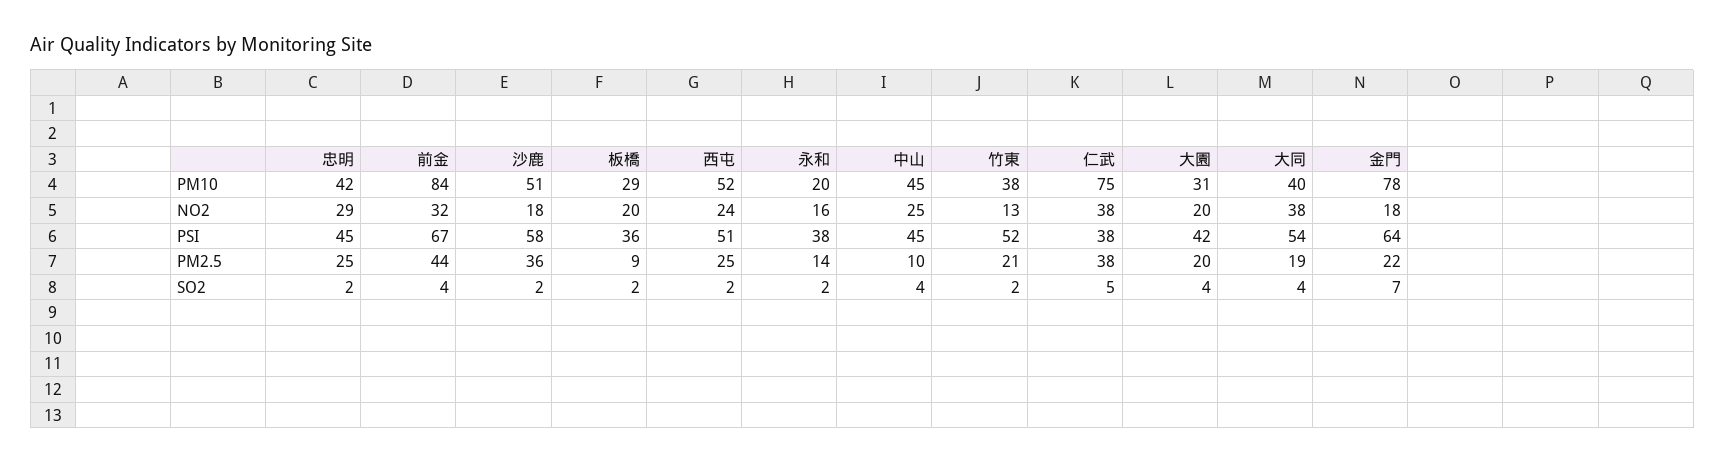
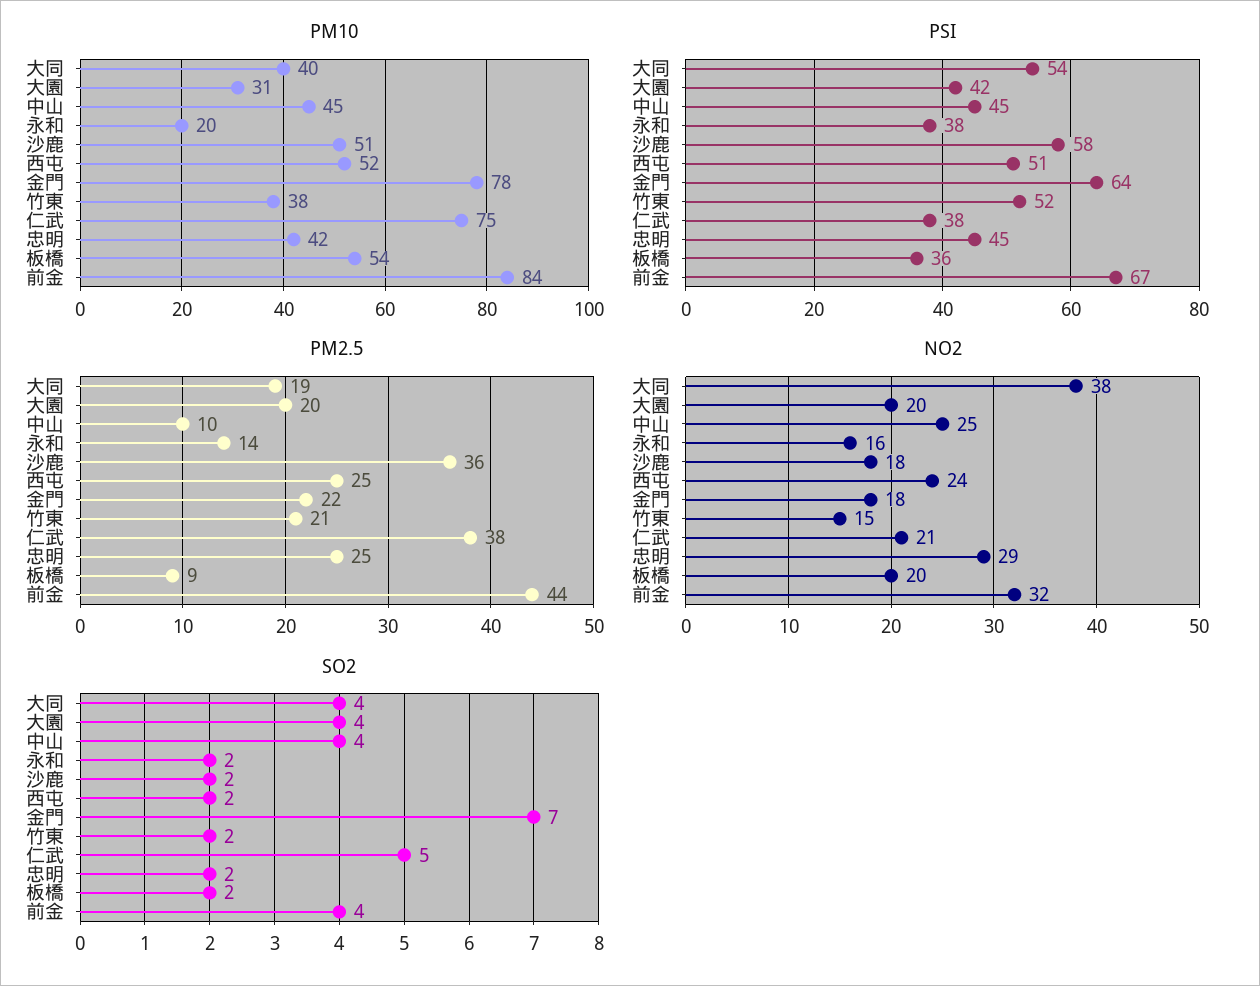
PM10, 板橋: 29 -> 54
NO2, 竹東: 13 -> 15
NO2, 仁武: 38 -> 21

